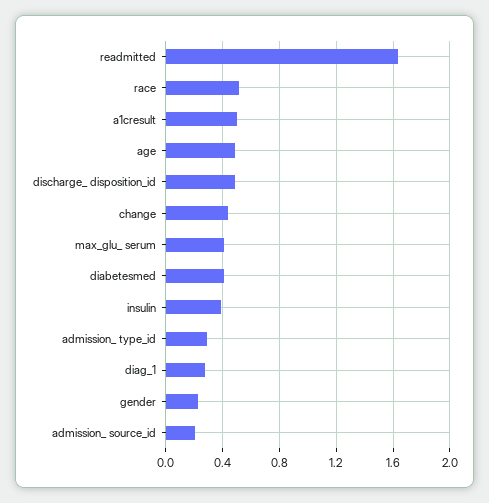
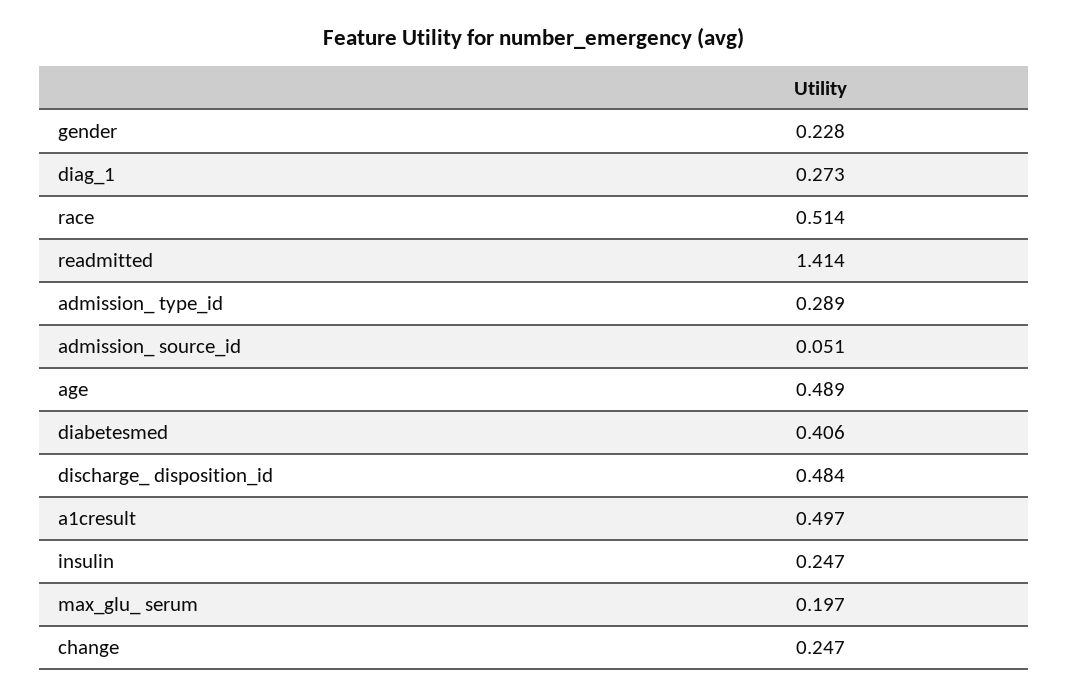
readmitted: 1.65 -> 1.414
change: 0.45 -> 0.247
max_glu_ serum: 0.4 -> 0.197
insulin: 0.4 -> 0.247
admission_ source_id: 0.2 -> 0.051

